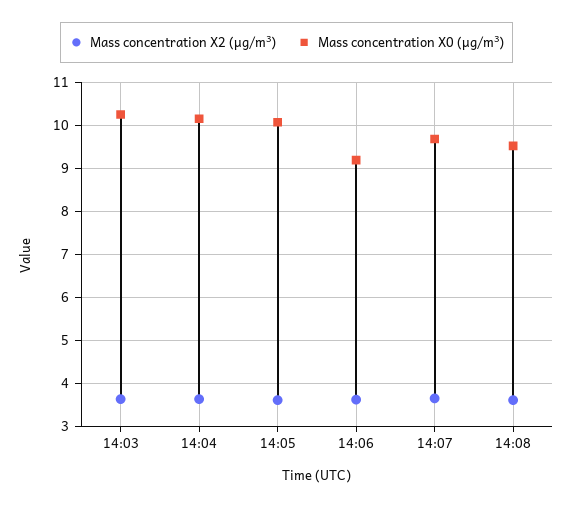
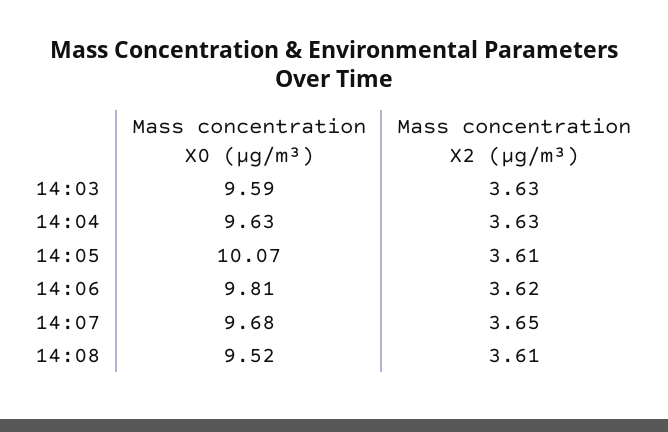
Mass concentration X0 (μg/m³), 14:03: 10.2 -> 9.59
Mass concentration X0 (μg/m³), 14:04: 10.2 -> 9.63
Mass concentration X0 (μg/m³), 14:06: 9.2 -> 9.81

